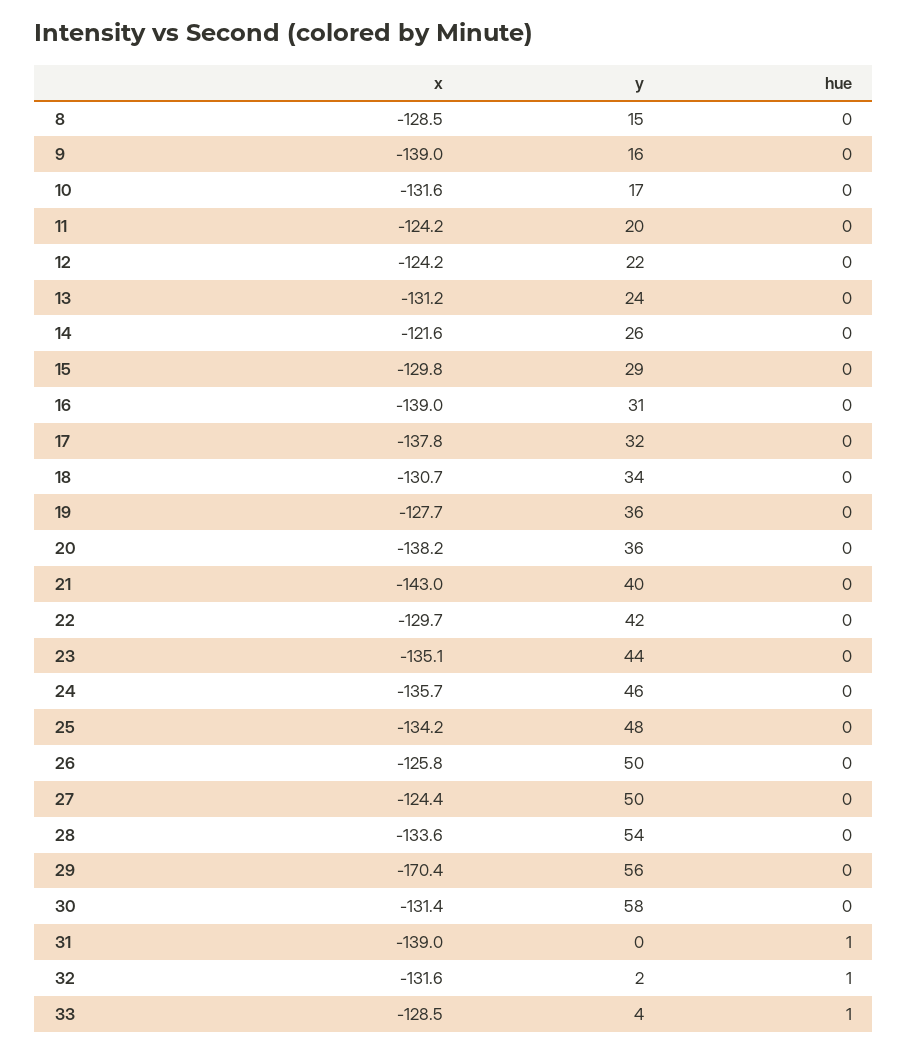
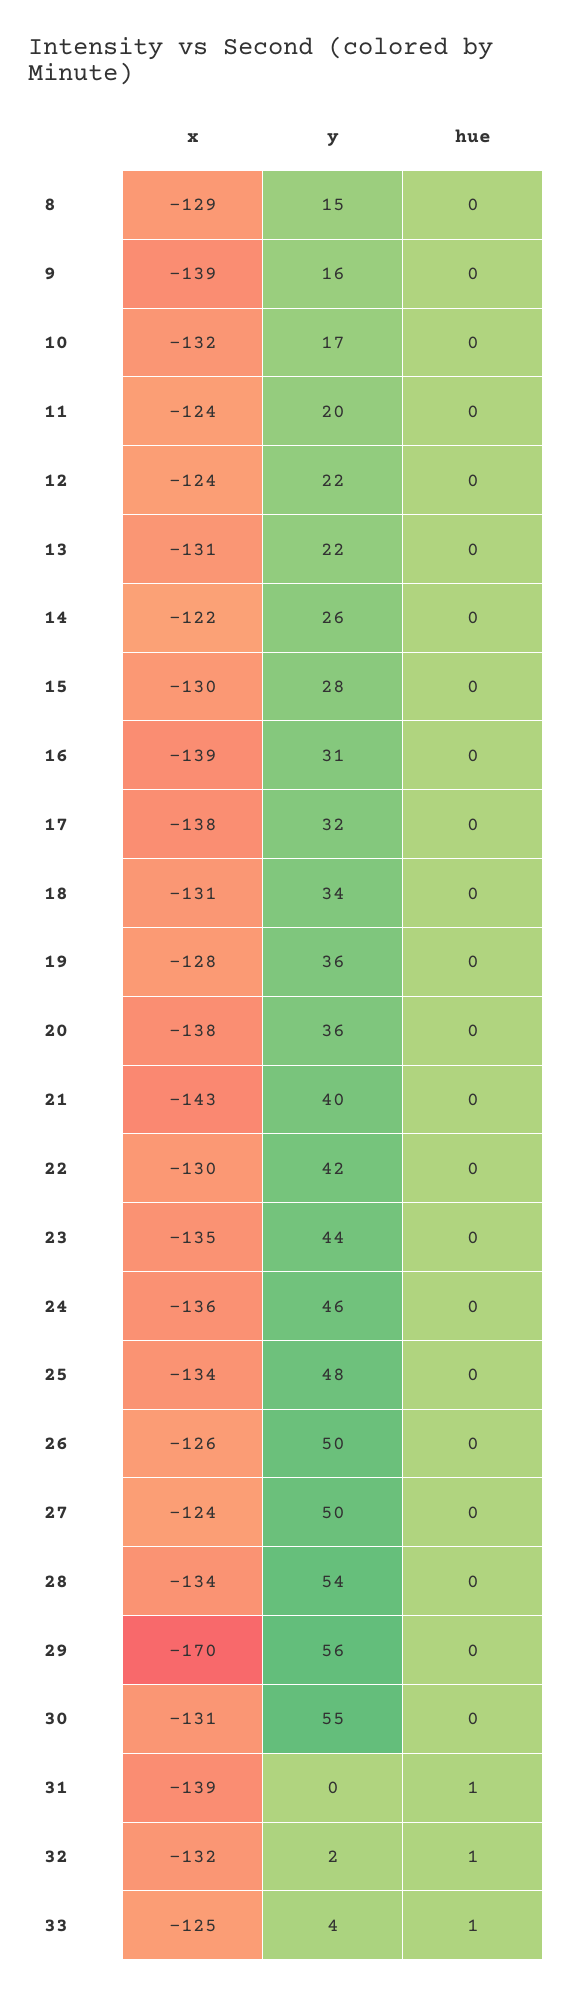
y, 13: 24 -> 22
y, 15: 29 -> 28
y, 30: 58 -> 55
x, 33: -128.5 -> -125

